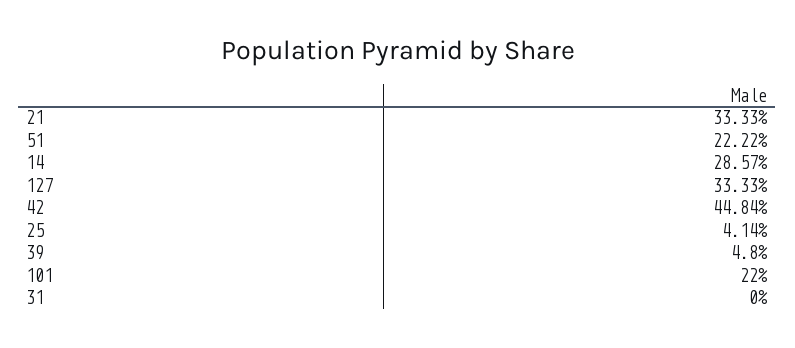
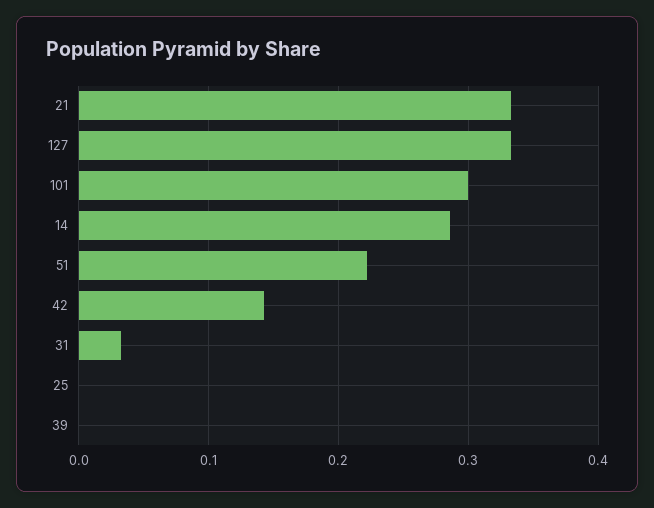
42: 0.4484 -> 0.14
25: 0.0414 -> 0
39: 0.048 -> 0
101: 0.22 -> 0.3
31: 0 -> 0.03

